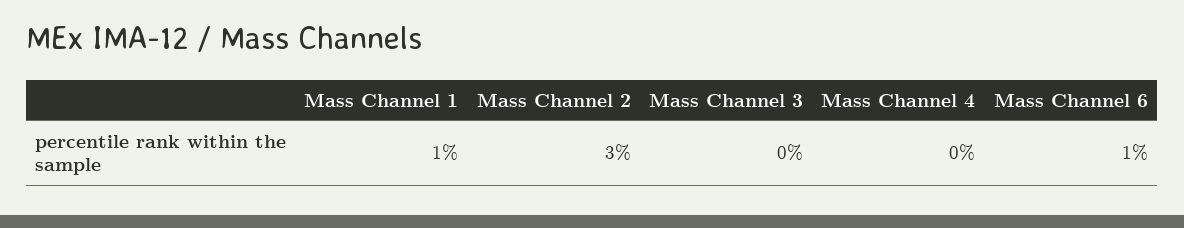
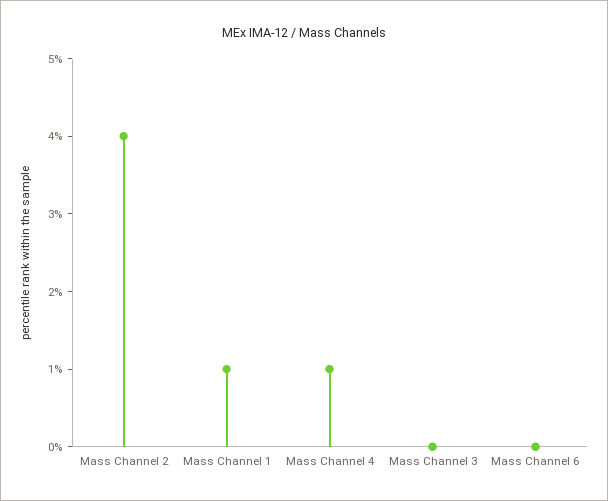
Mass Channel 2: 3 -> 4
Mass Channel 4: 0 -> 1
Mass Channel 6: 1 -> 0

